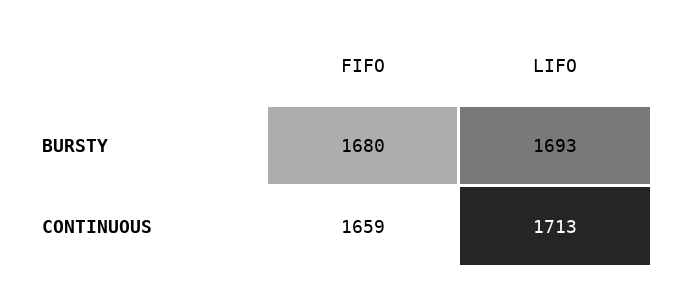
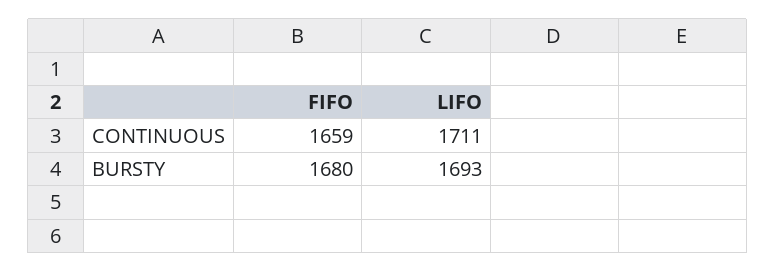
LIFO, CONTINUOUS: 1713 -> 1711

